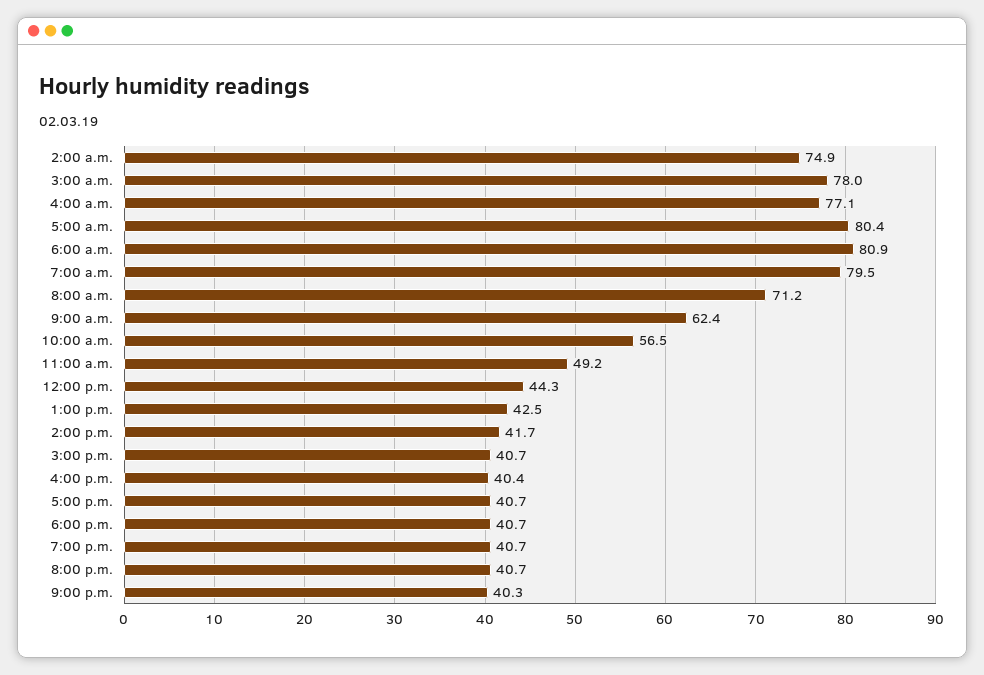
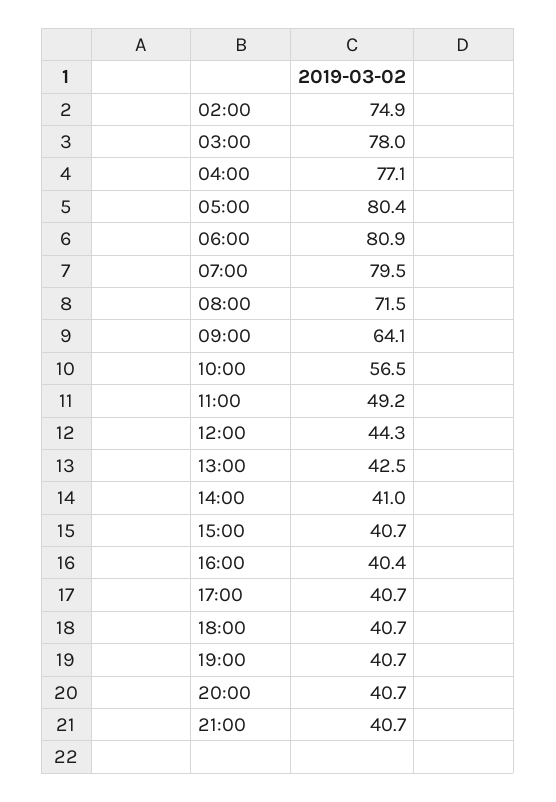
8:00 a.m.: 71.2 -> 71.5
9:00 a.m.: 62.4 -> 64.1
2:00 p.m.: 41.7 -> 41
9:00 p.m.: 40.3 -> 40.7

